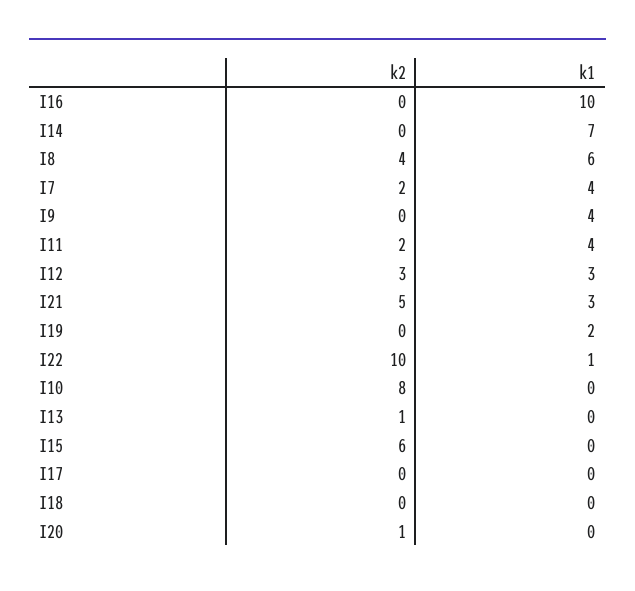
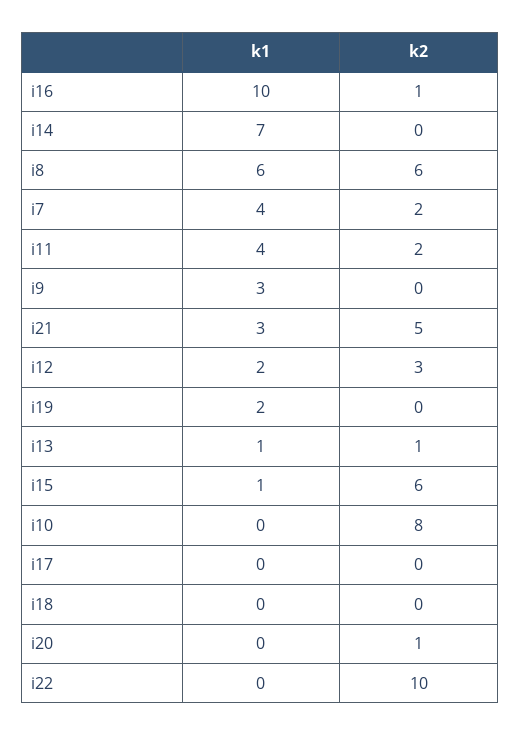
k2, I16: 0 -> 1
k2, I8: 4 -> 6
k1, I9: 4 -> 3
k1, I12: 3 -> 2
k1, I22: 1 -> 0
k1, I13: 0 -> 1
k1, I15: 0 -> 1

